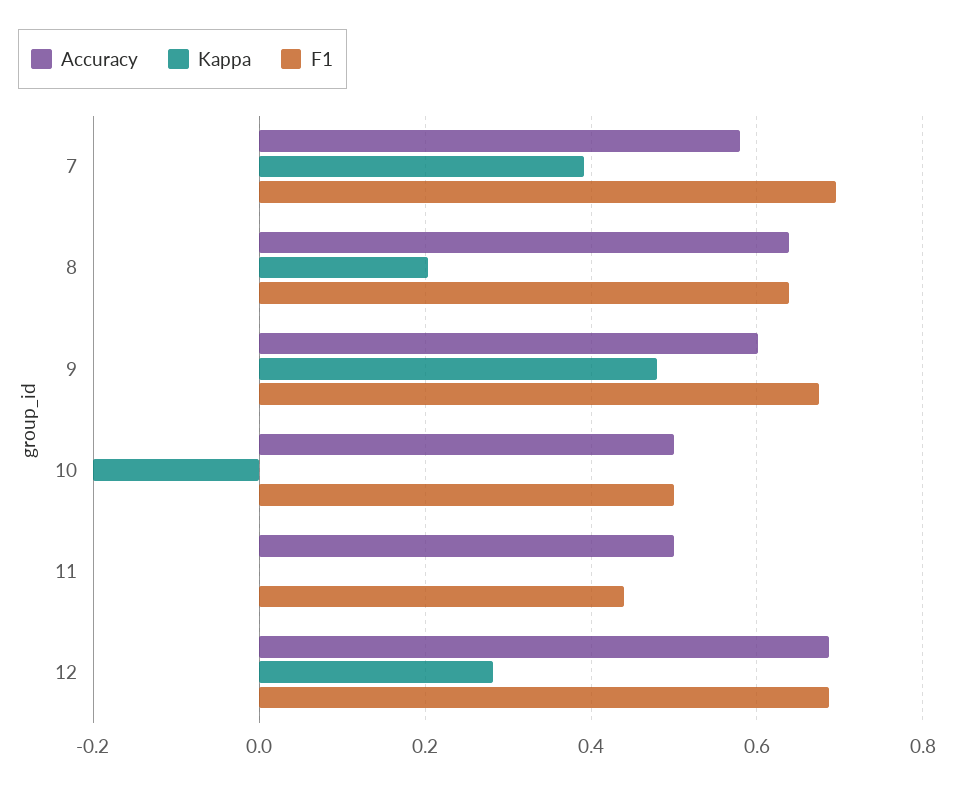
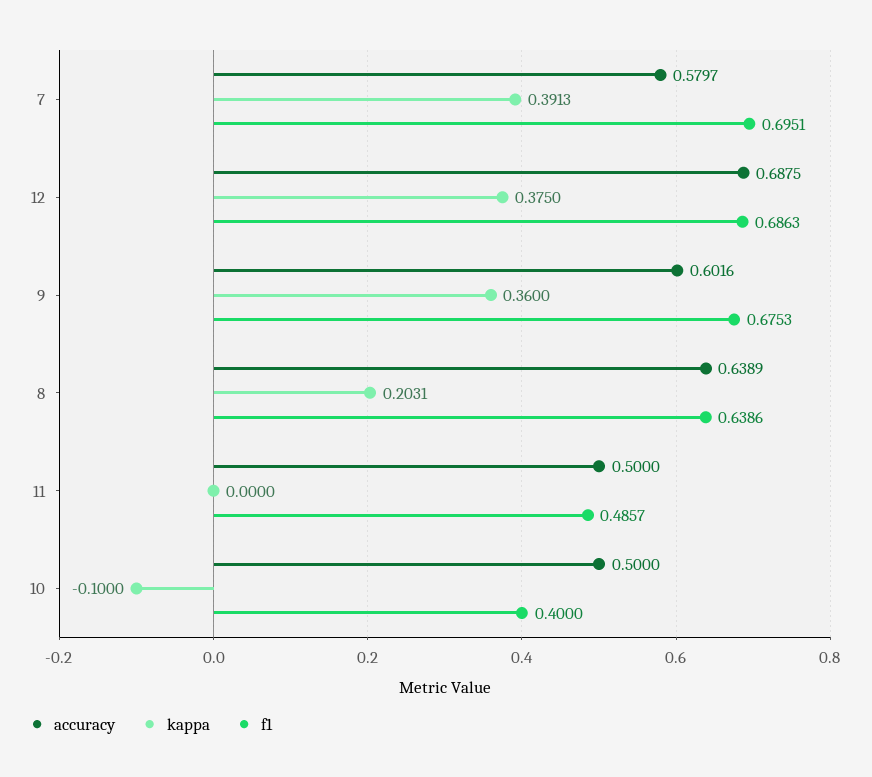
Kappa, 9: 0.48 -> 0.36
Kappa, 10: -0.2 -> -0.1
F1, 10: 0.5 -> 0.4
F1, 11: 0.44 -> 0.4857
Kappa, 12: 0.28 -> 0.375

